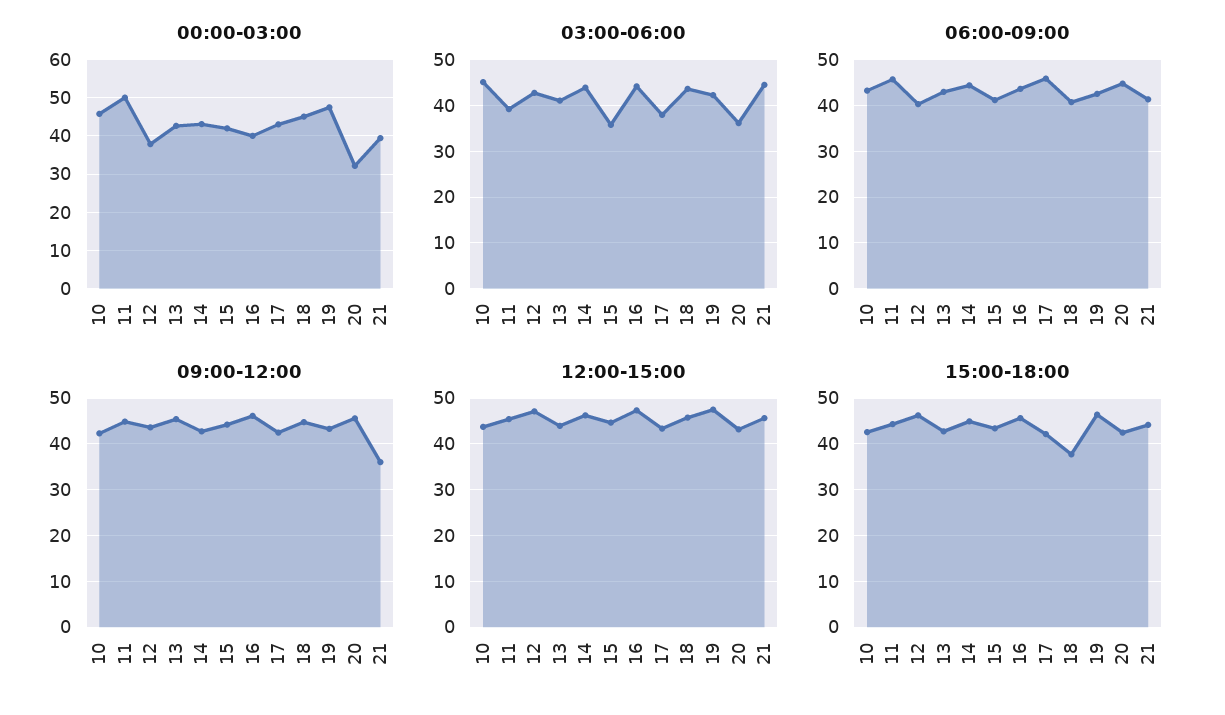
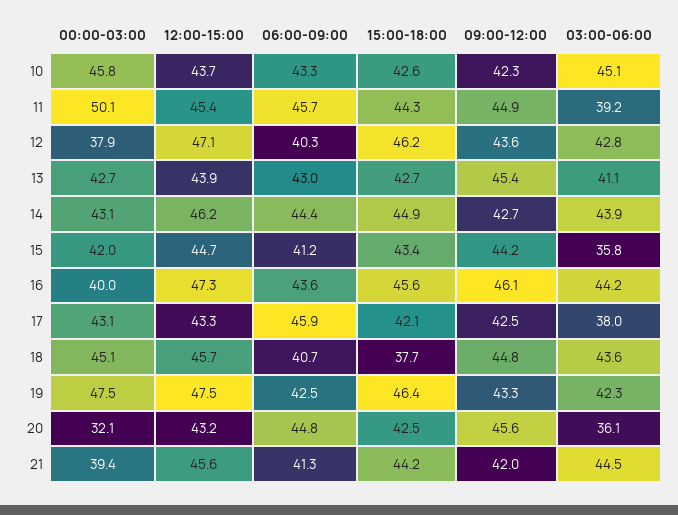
09:00-12:00, 21: 36 -> 42

